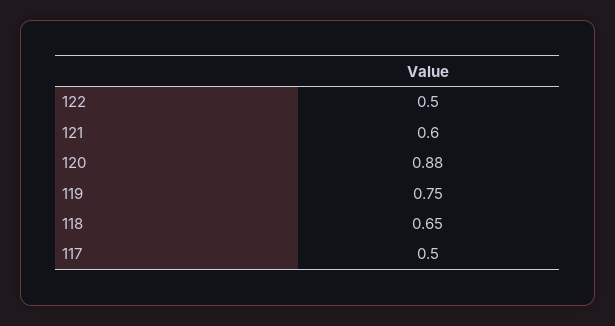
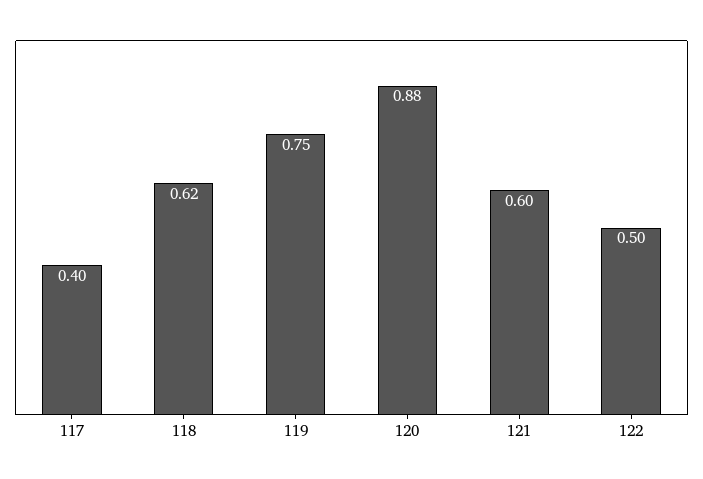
118: 0.65 -> 0.62
117: 0.5 -> 0.4

